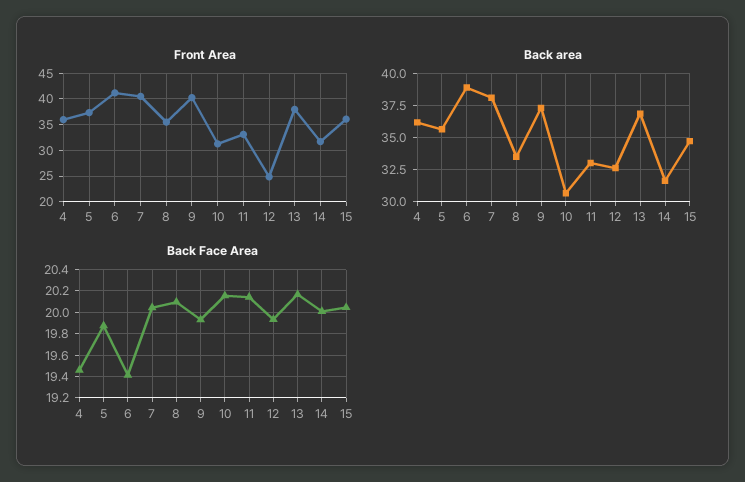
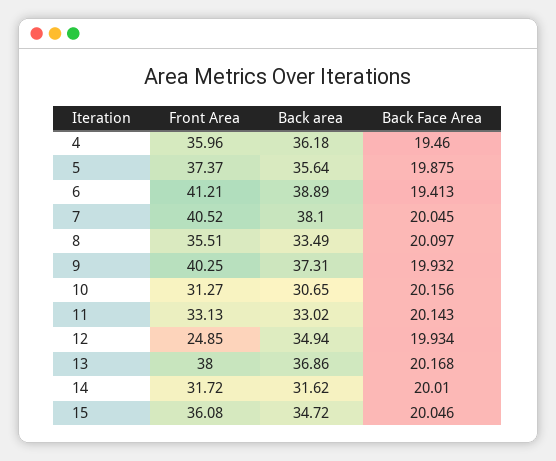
Back area, 12: 32.5 -> 34.94

